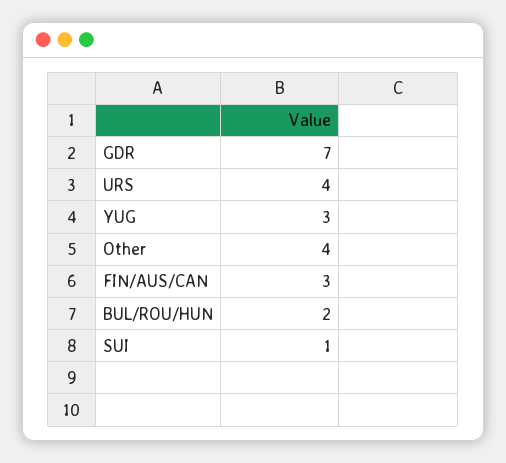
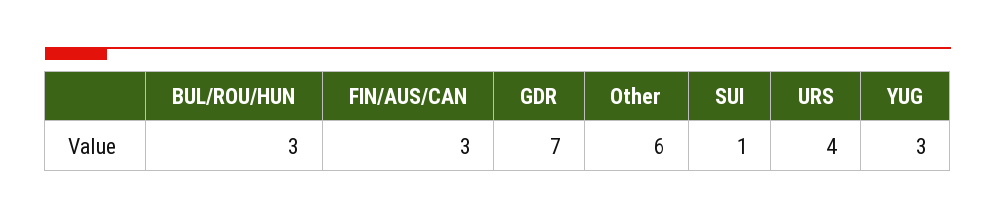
Other: 4 -> 6
BUL/ROU/HUN: 2 -> 3

